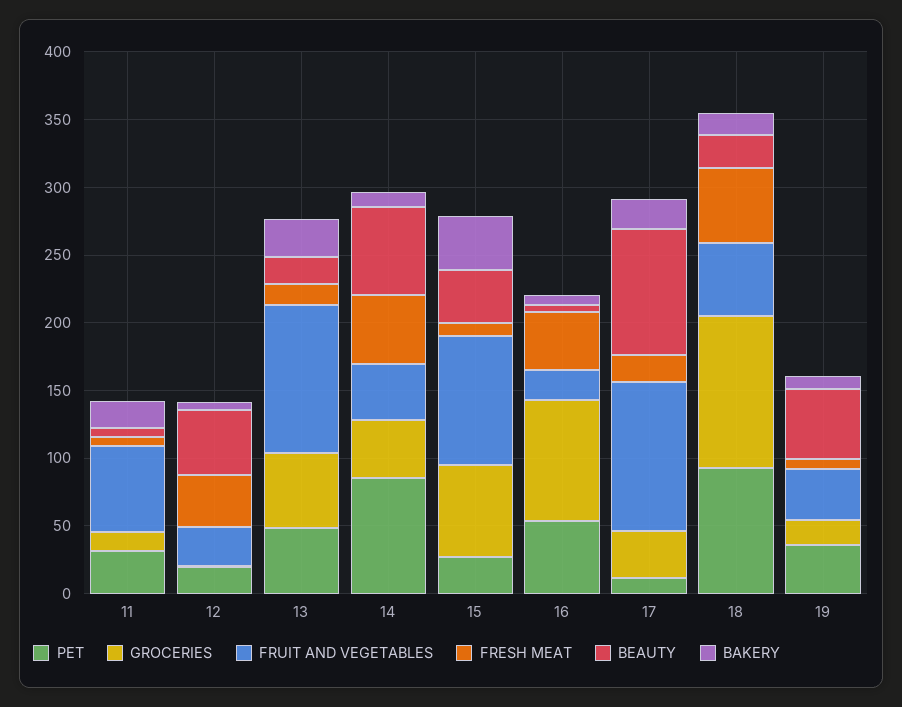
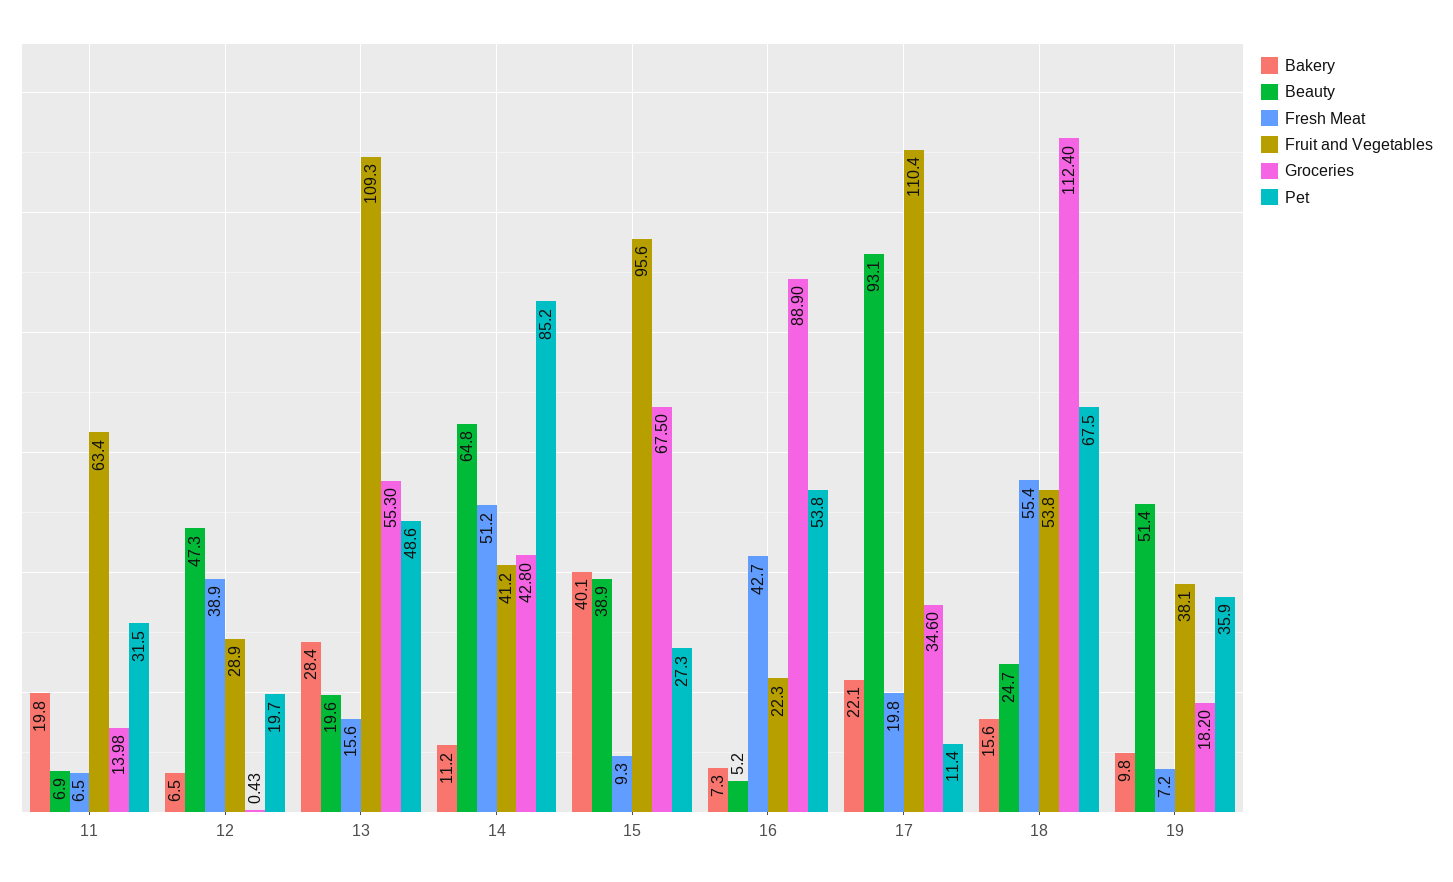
PET, 18: 90 -> 67.5

